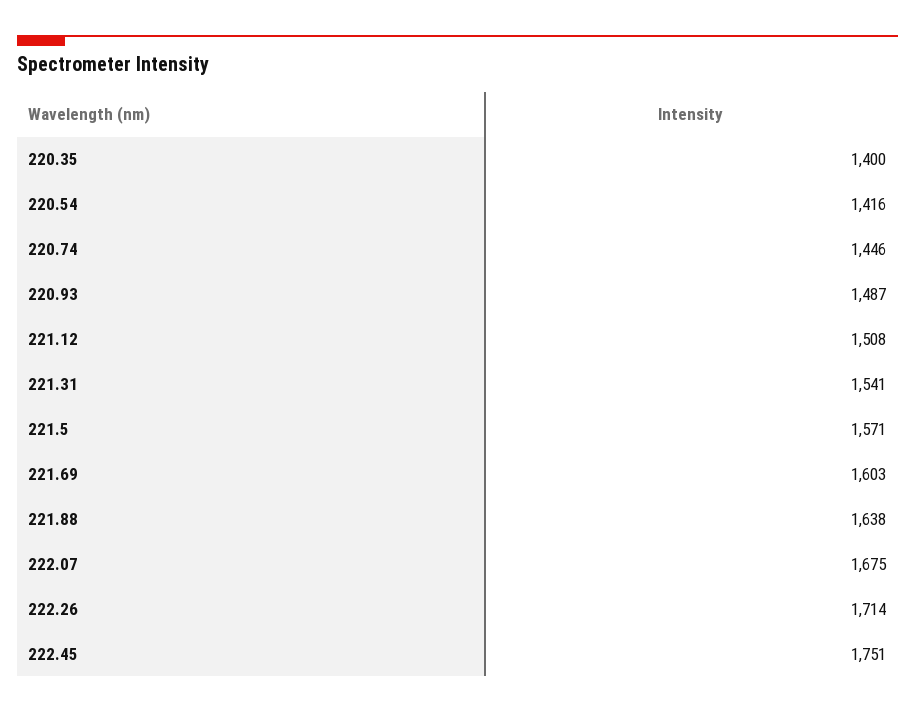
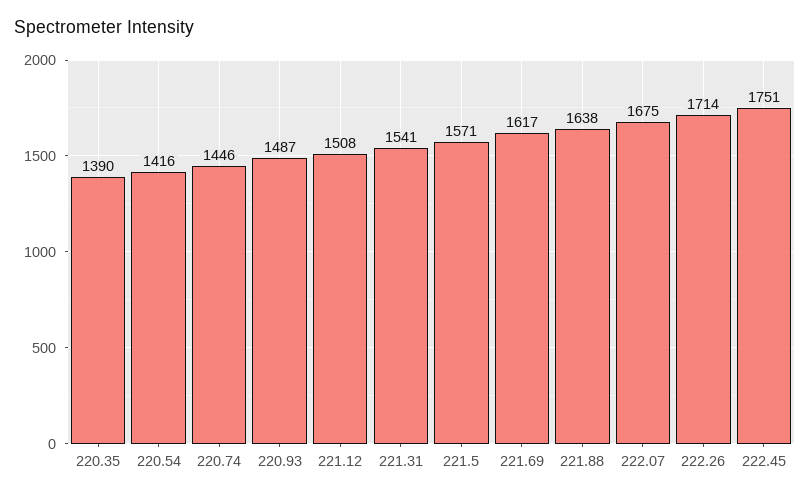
220.35: 1400 -> 1390
221.69: 1603 -> 1617

